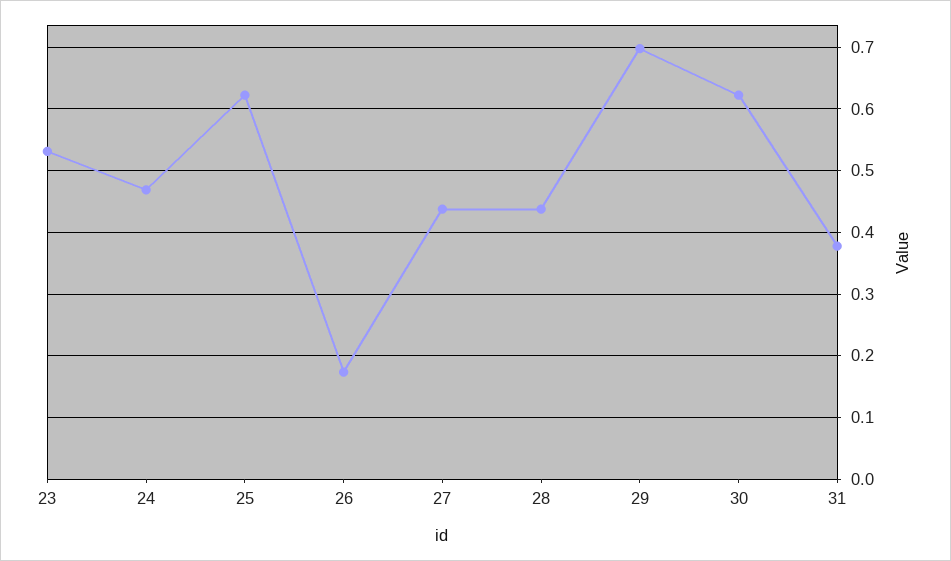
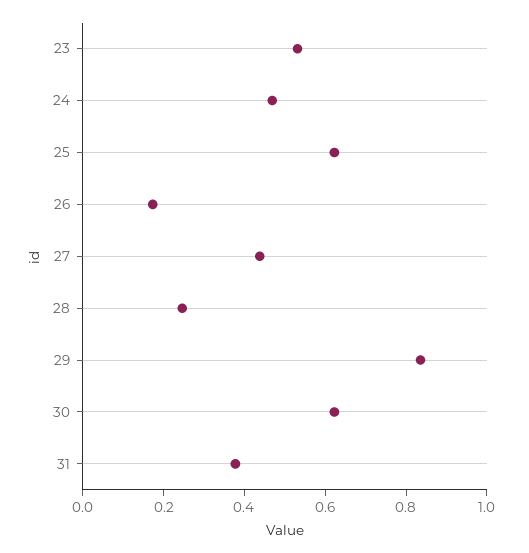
28: 0.44 -> 0.25
29: 0.7 -> 0.85

